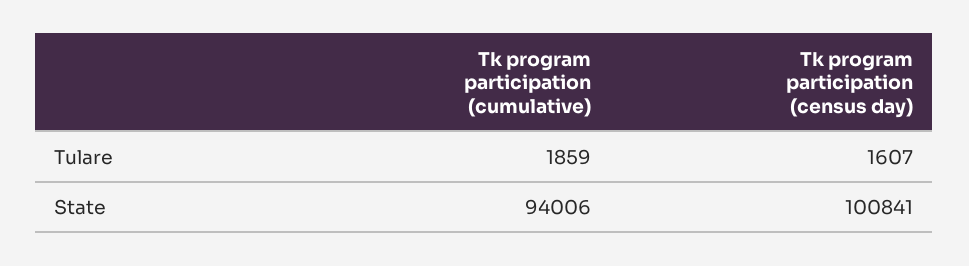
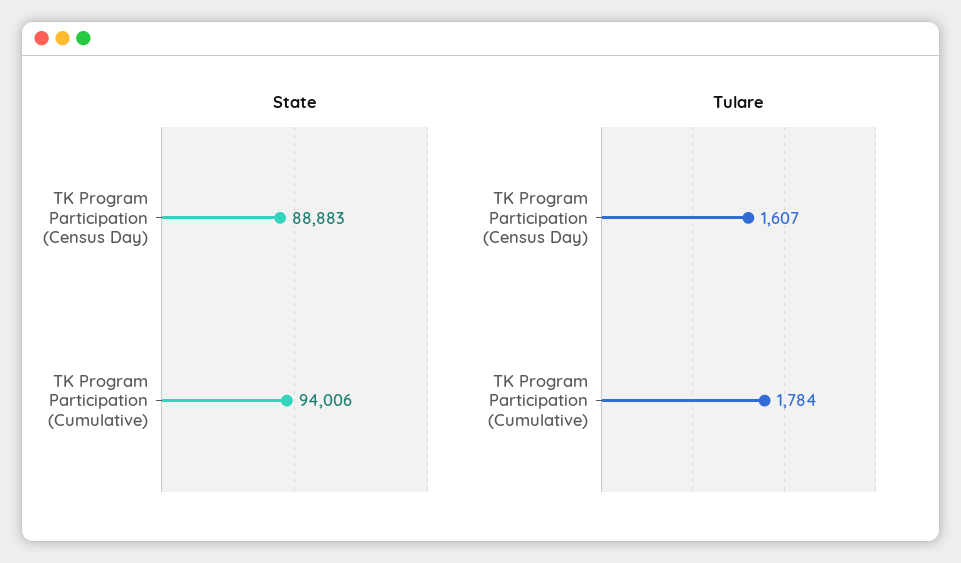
Tulare, Tk program participation (cumulative): 1859 -> 1784
State, Tk program participation (census day): 100841 -> 88883

